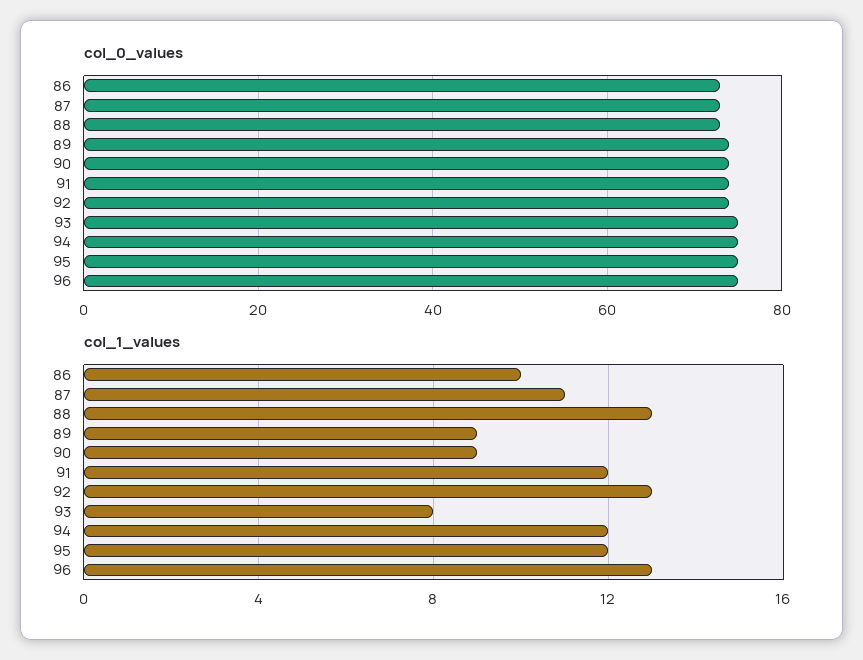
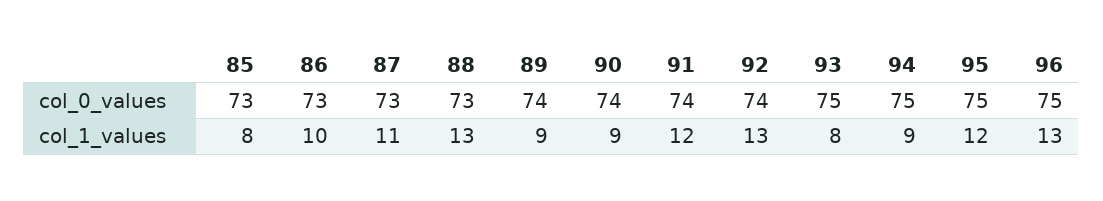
col_1_values, 94: 12 -> 9
col_0_values, 85: none -> 73
col_1_values, 85: none -> 8

